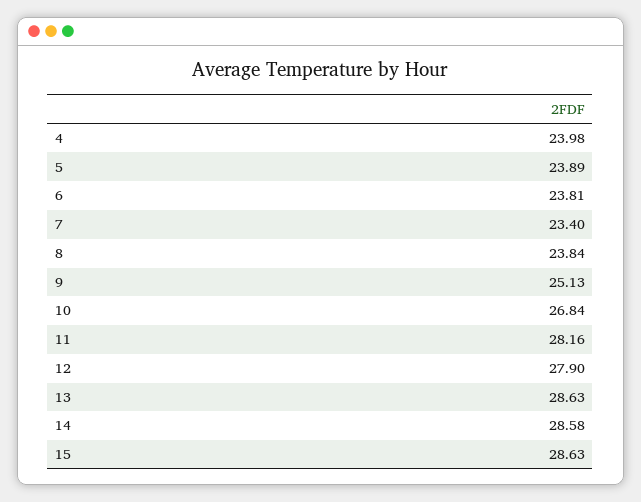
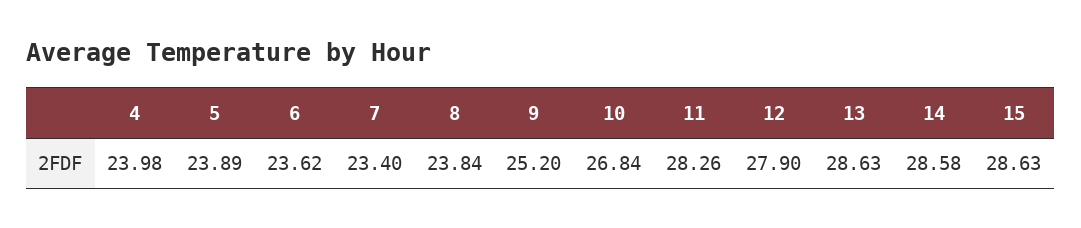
6: 23.81 -> 23.62
9: 25.13 -> 25.2
11: 28.16 -> 28.26

